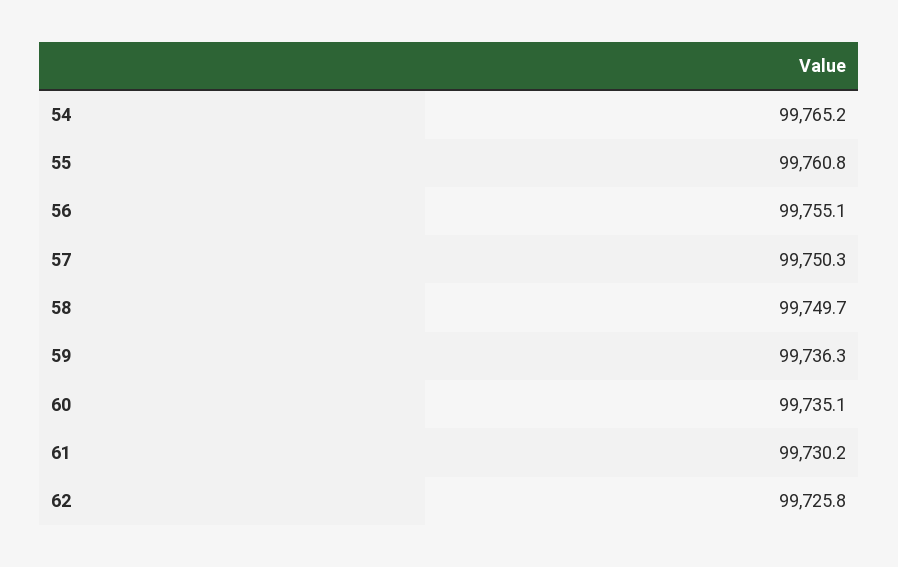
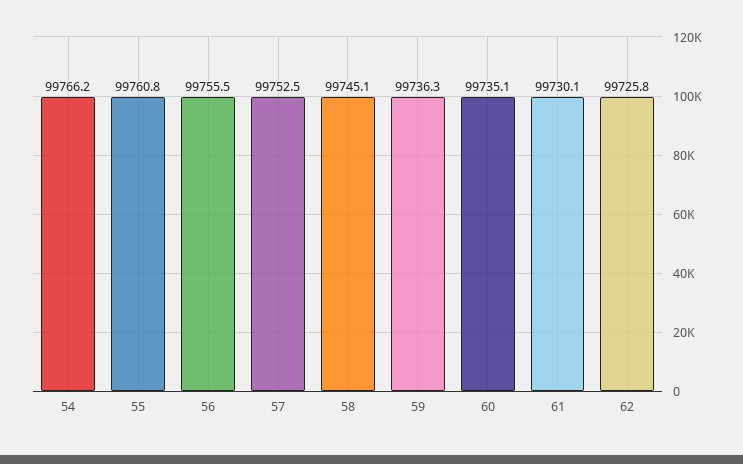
54: 99765.2 -> 99766.2
56: 99755.1 -> 99755.5
57: 99750.3 -> 99752.5
58: 99749.7 -> 99745.1
61: 99730.2 -> 99730.1

